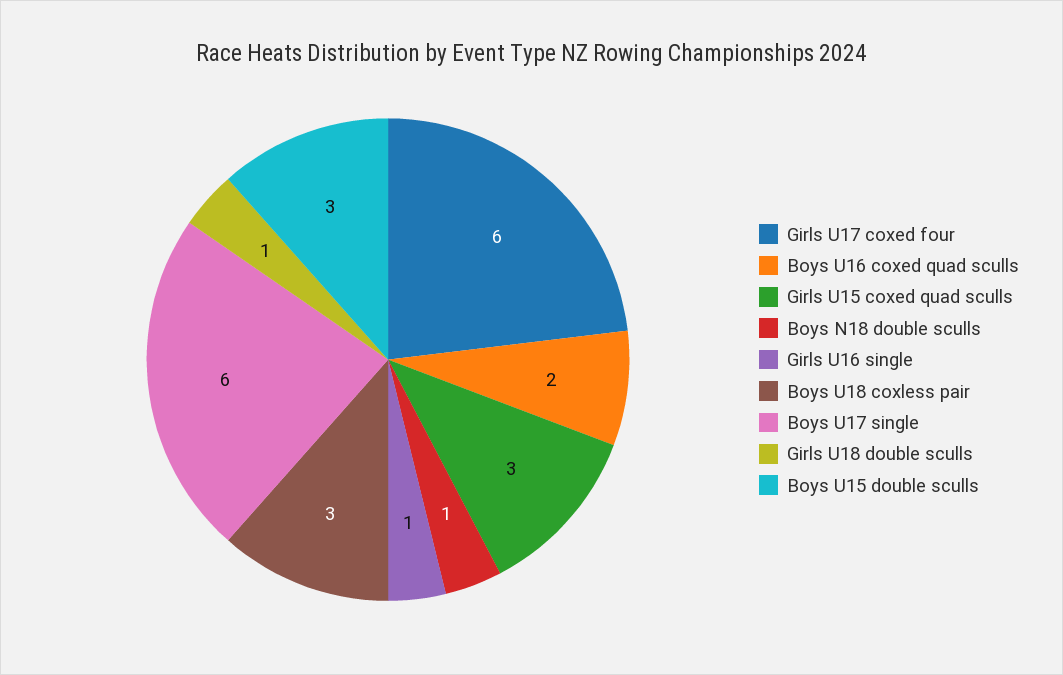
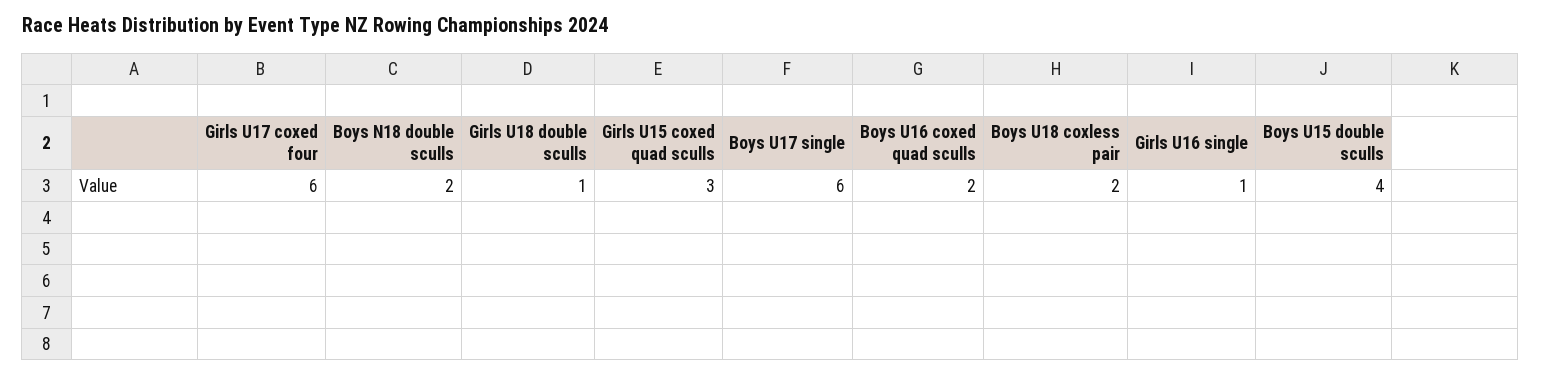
Boys N18 double sculls: 1 -> 2
Boys U18 coxless pair: 3 -> 2
Boys U15 double sculls: 3 -> 4

